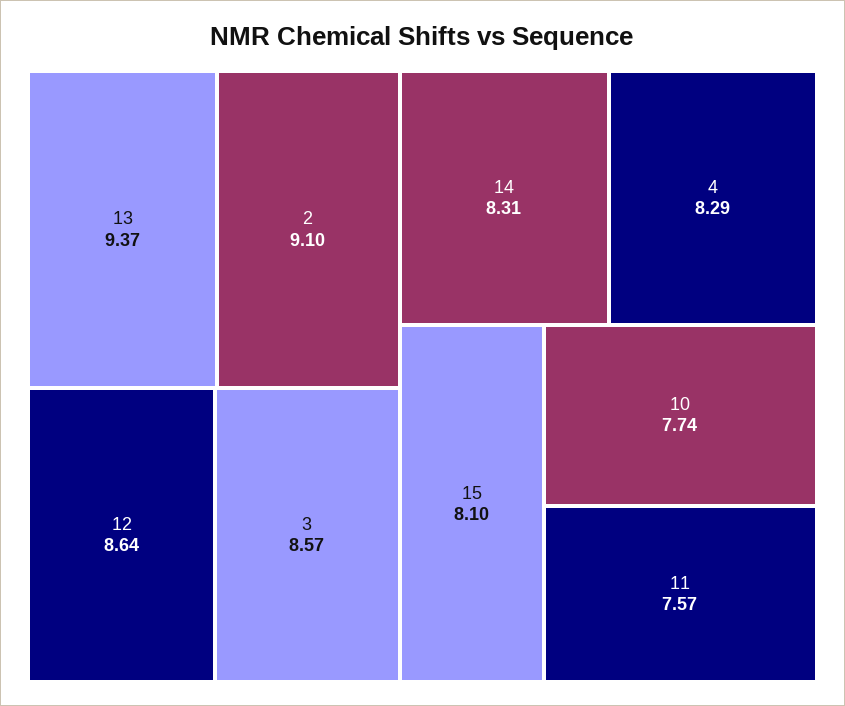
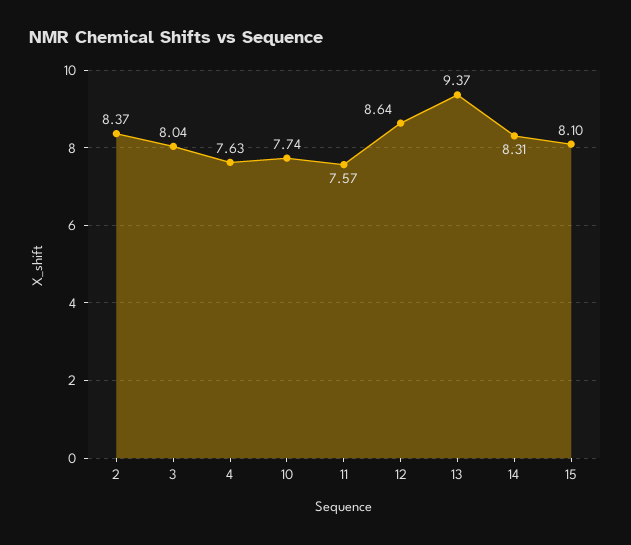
2: 9.1 -> 8.37
3: 8.57 -> 8.04
4: 8.29 -> 7.63

